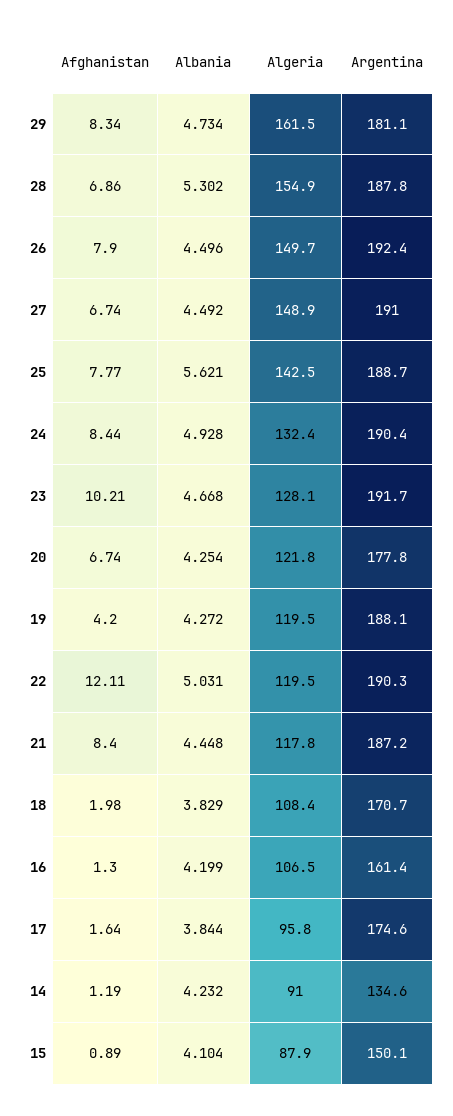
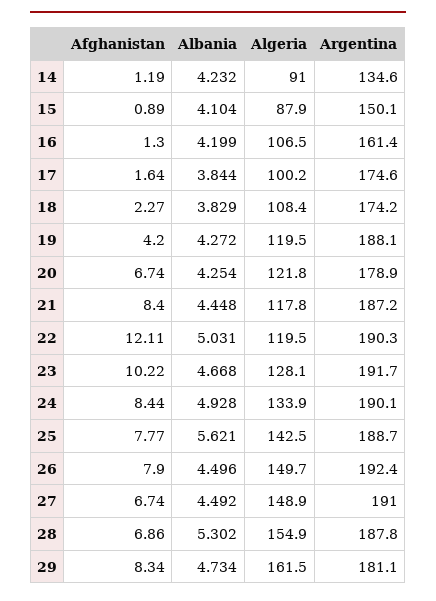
Algeria, 24: 132.4 -> 133.9
Argentina, 24: 190.4 -> 190.1
Afghanistan, 23: 10.21 -> 10.22
Argentina, 20: 177.8 -> 178.9
Afghanistan, 18: 1.98 -> 2.27
Argentina, 18: 170.7 -> 174.2
Algeria, 17: 95.8 -> 100.2

